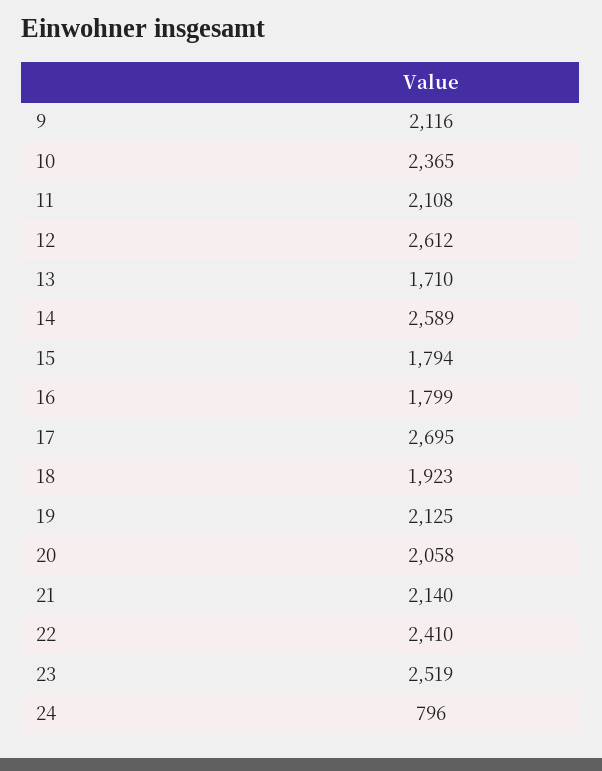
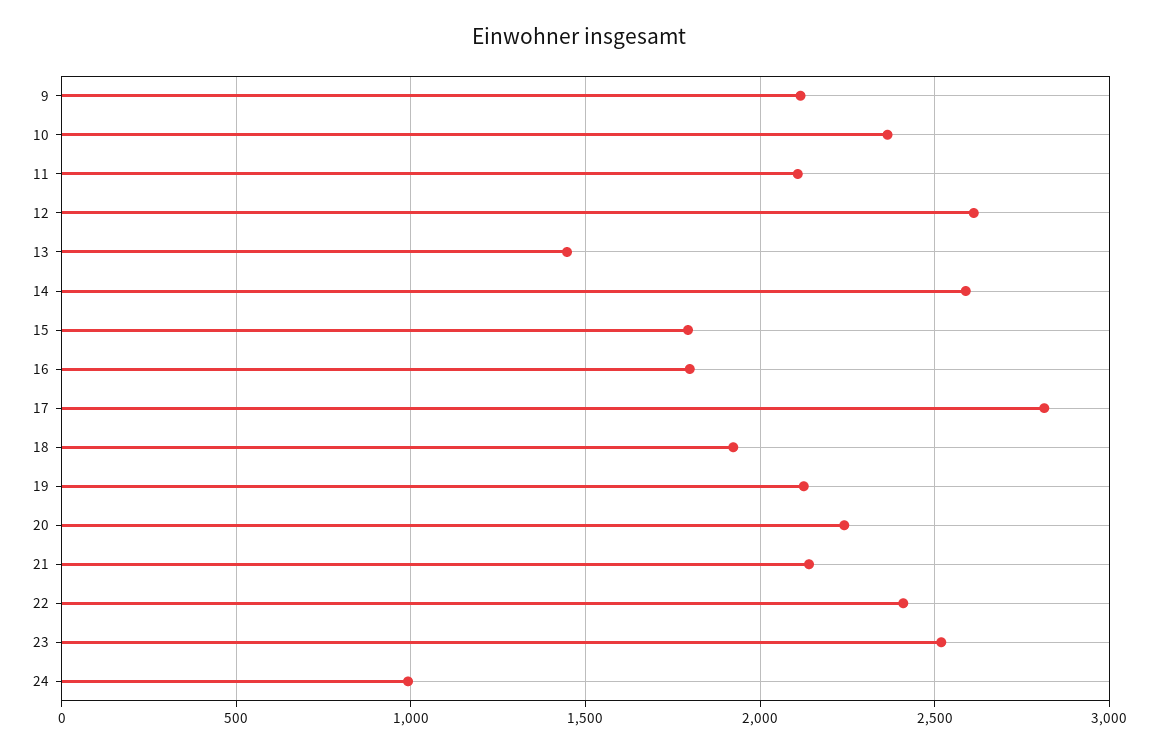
13: 1710 -> 1450
17: 2695 -> 2800
20: 2058 -> 2250
24: 796 -> 1000

